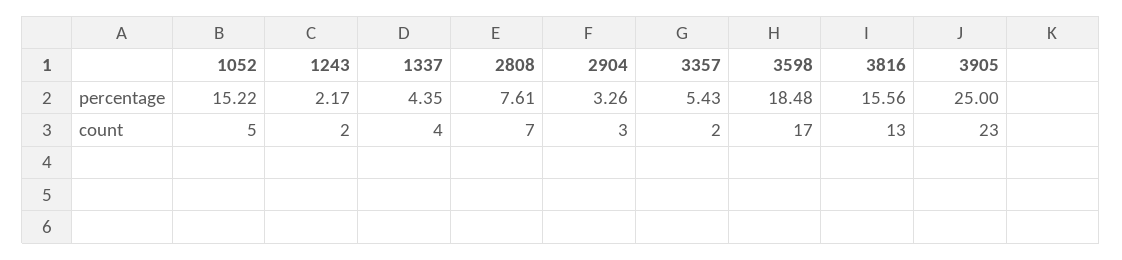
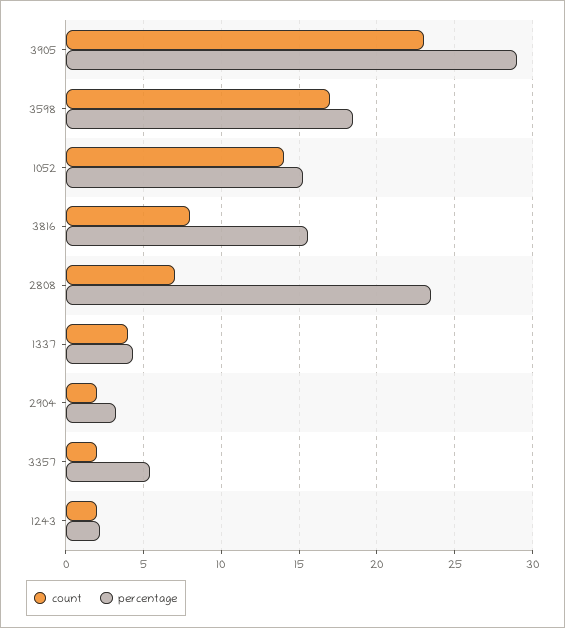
percentage, 2808: 7.61 -> 23.5
percentage, 3905: 25 -> 29
count, 1052: 5 -> 14
count, 2904: 3 -> 2
count, 3816: 13 -> 8

